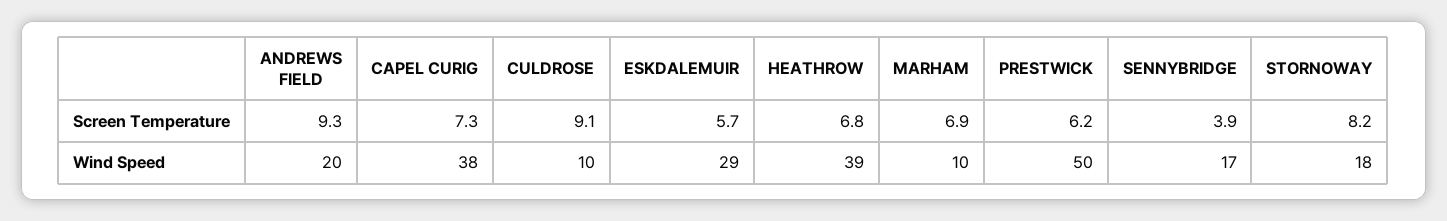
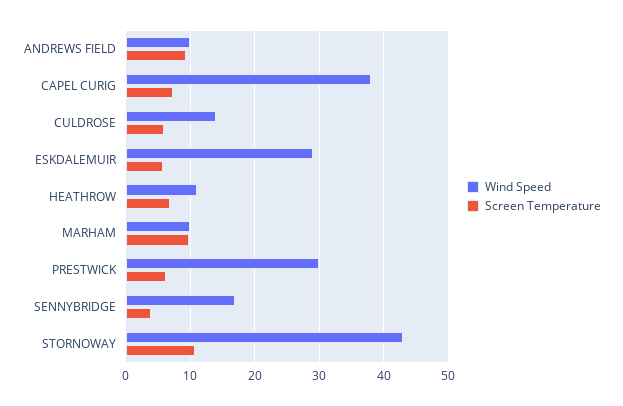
Screen Temperature, CULDROSE: 9.1 -> 6
Screen Temperature, MARHAM: 6.9 -> 10
Screen Temperature, STORNOWAY: 8.2 -> 11
Wind Speed, ANDREWS FIELD: 20 -> 10
Wind Speed, CULDROSE: 10 -> 14
Wind Speed, HEATHROW: 39 -> 11
Wind Speed, PRESTWICK: 50 -> 30
Wind Speed, STORNOWAY: 18 -> 43

